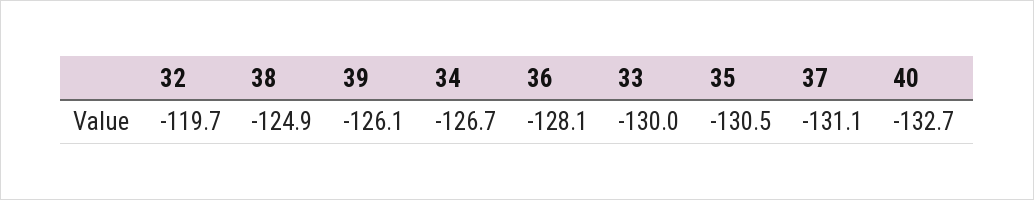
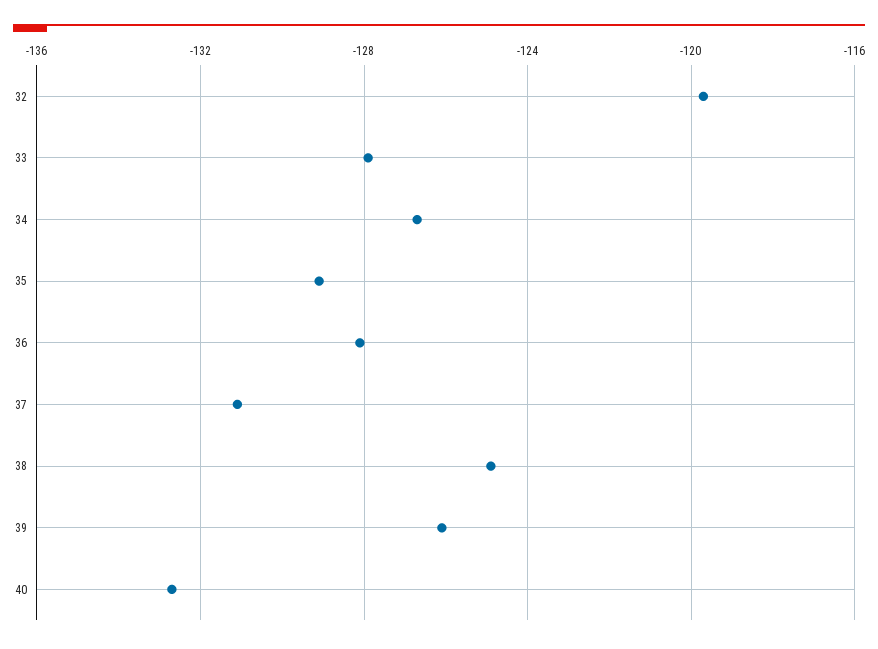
33: -130 -> -128
35: -130.5 -> -129

